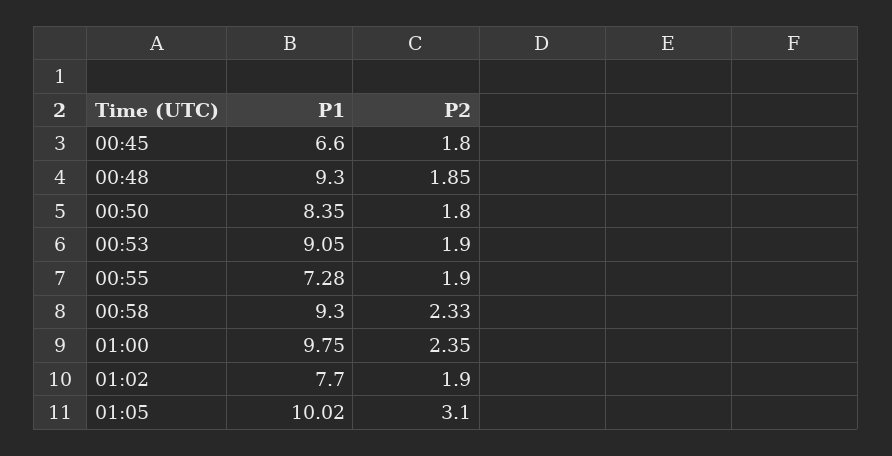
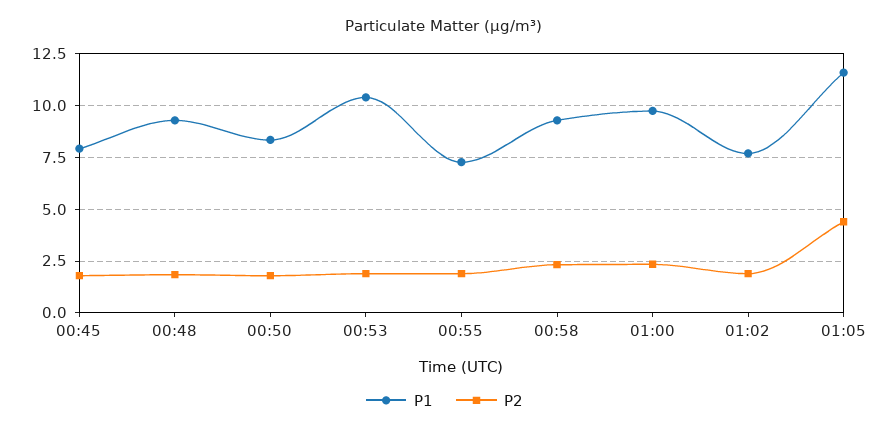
P1, 00:45: 6.6 -> 8
P1, 00:53: 9.05 -> 10.5
P1, 01:05: 10.02 -> 11.5
P2, 01:05: 3.1 -> 4.5

